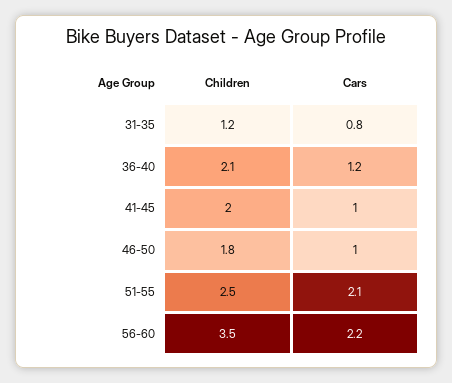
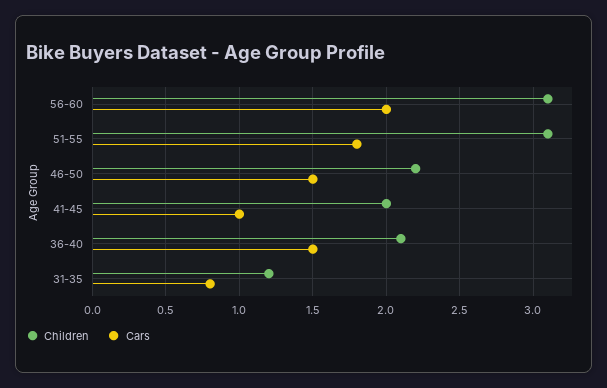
Cars, 36-40: 1.2 -> 1.5
Children, 46-50: 1.8 -> 2.2
Cars, 46-50: 1 -> 1.5
Children, 51-55: 2.5 -> 3.1
Cars, 51-55: 2.1 -> 1.8
Children, 56-60: 3.5 -> 3.1
Cars, 56-60: 2.2 -> 2

